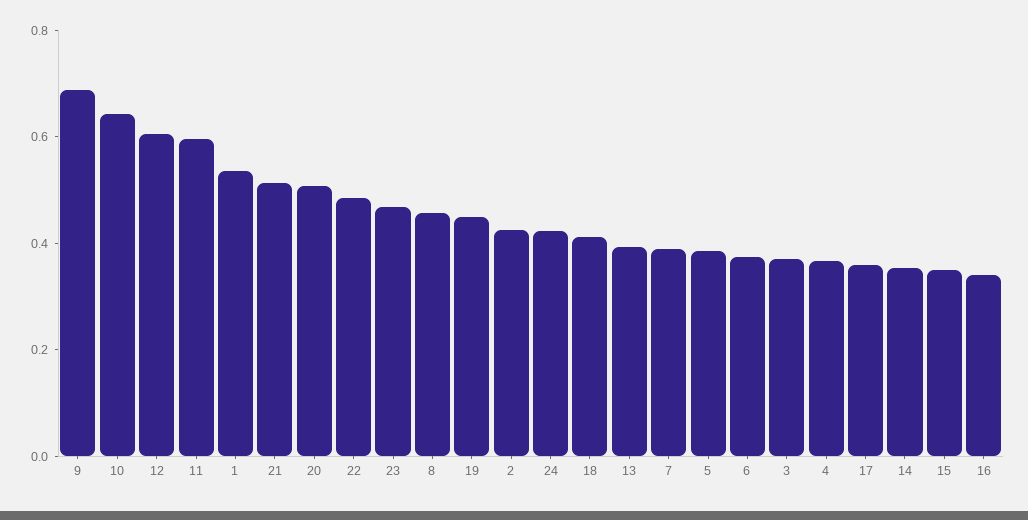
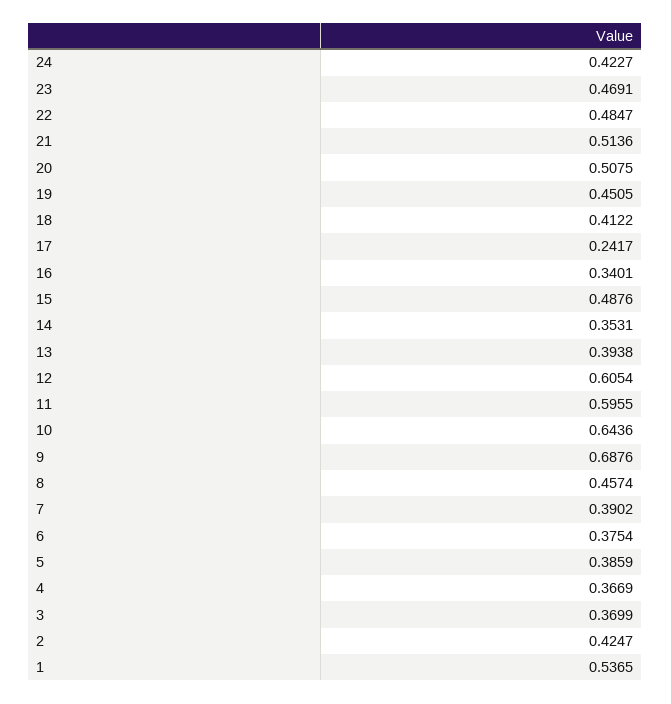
17: 0.35 -> 0.2417
15: 0.35 -> 0.4876

